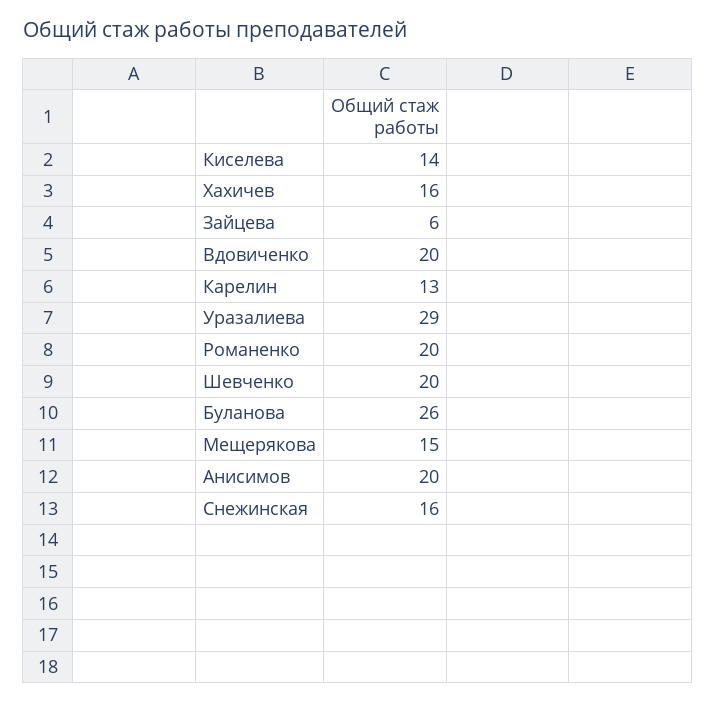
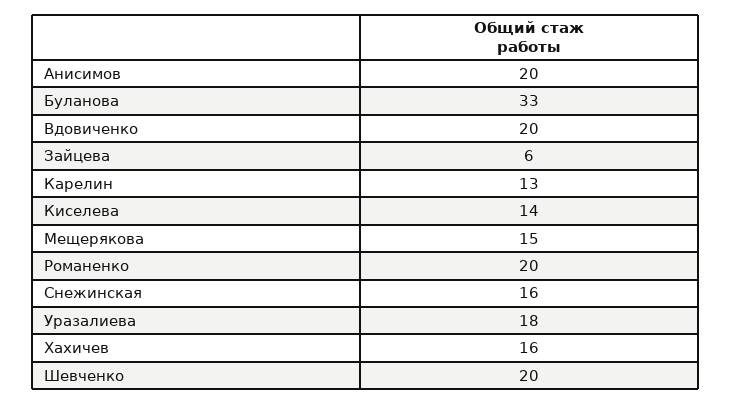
Уразалиева: 29 -> 18
Буланова: 26 -> 33

